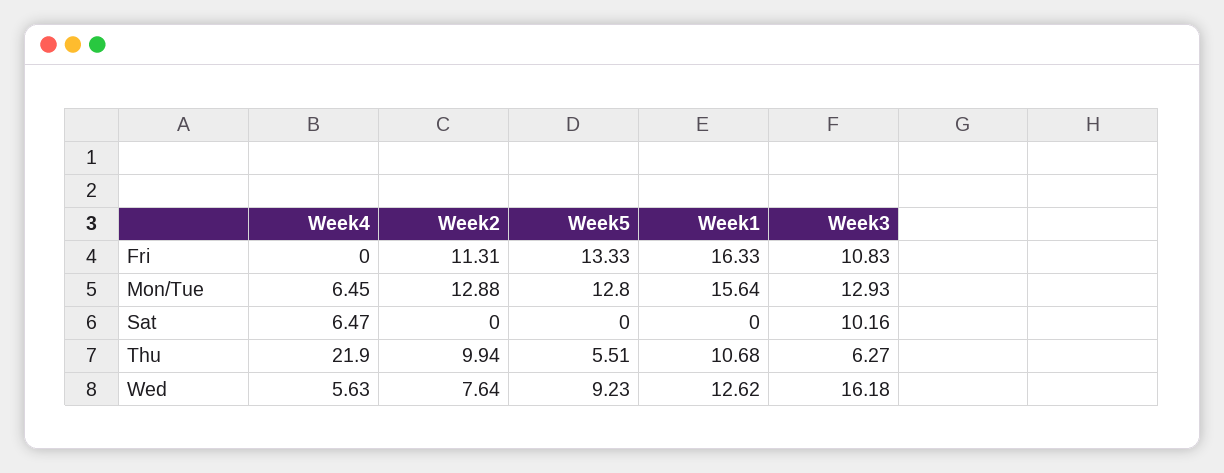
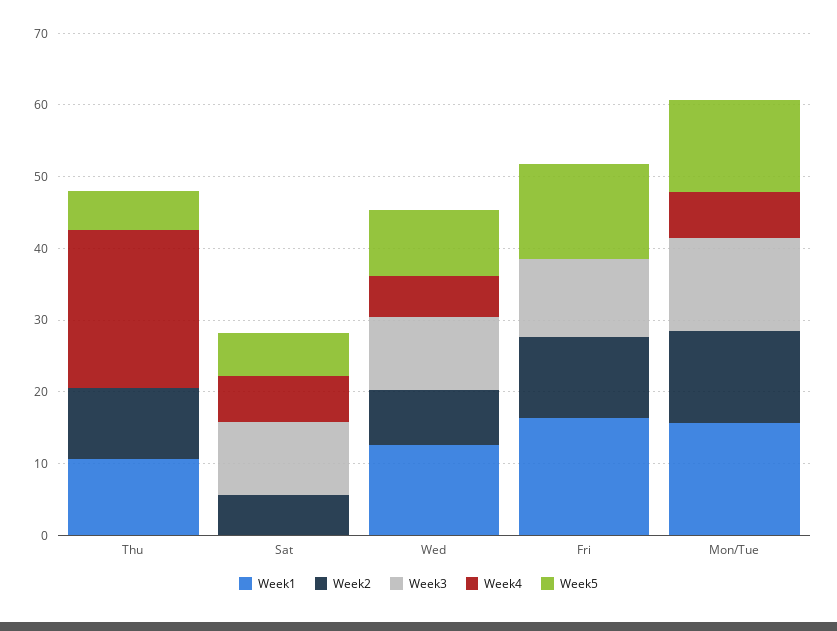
Week2, Sat: 0 -> 6
Week5, Sat: 0 -> 6
Week3, Thu: 6.27 -> 0
Week3, Wed: 16.18 -> 10

